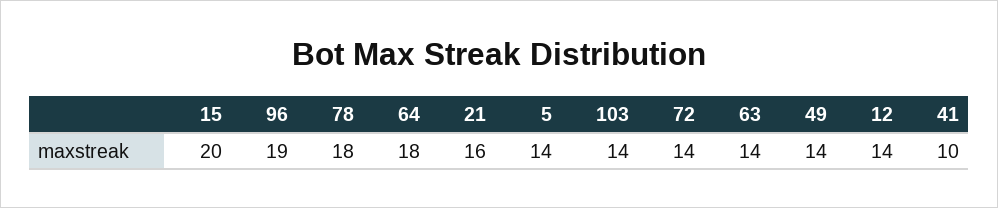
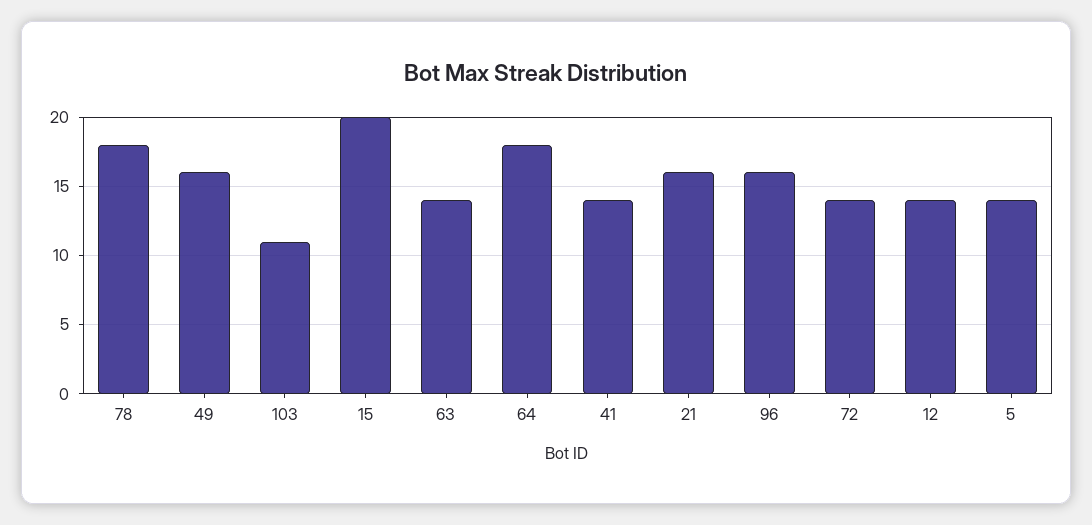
96: 19 -> 16
103: 14 -> 11
49: 14 -> 16
41: 10 -> 14

